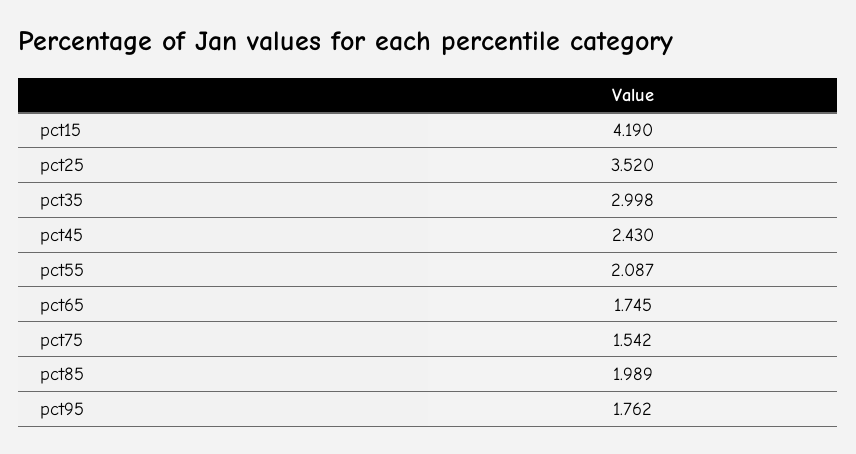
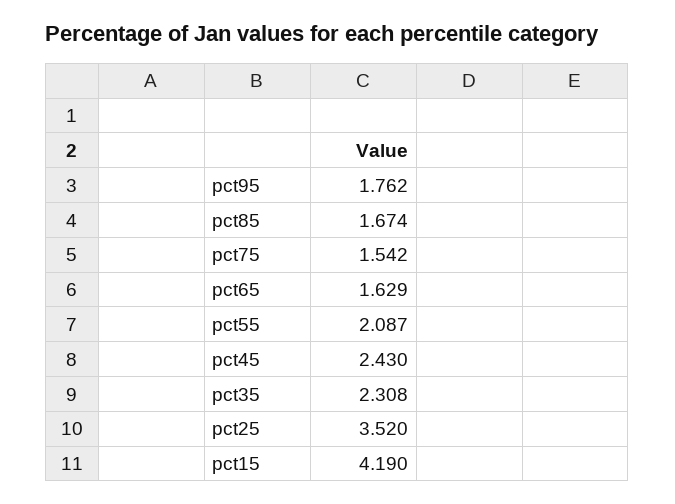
pct35: 2.998 -> 2.308
pct65: 1.745 -> 1.629
pct85: 1.989 -> 1.674

